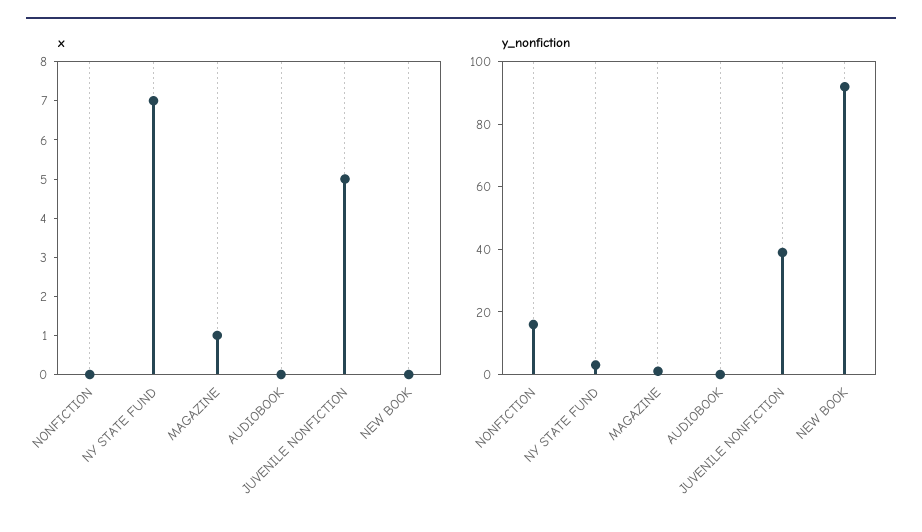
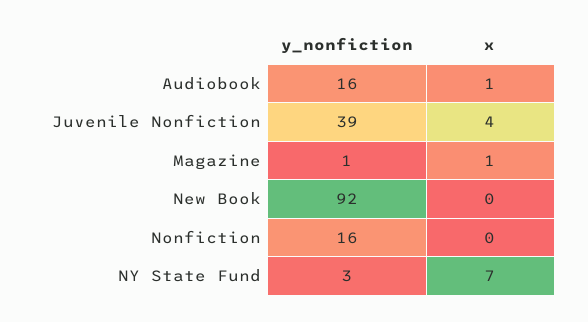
x, AUDIOBOOK: 0 -> 1
x, JUVENILE NONFICTION: 5 -> 4
y_nonfiction, AUDIOBOOK: 0 -> 16

